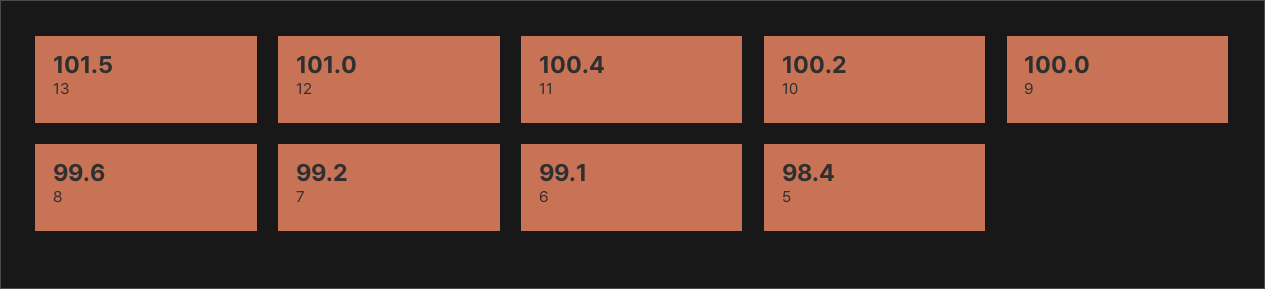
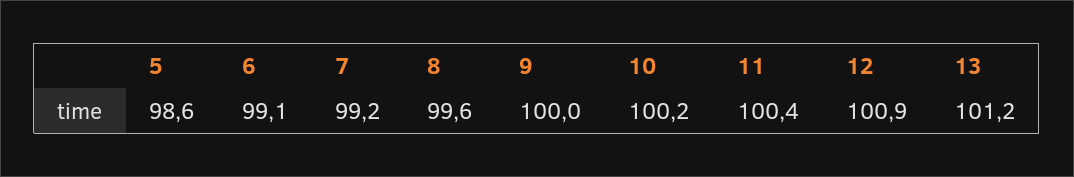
13: 101.5 -> 101.2
12: 101 -> 100.9
5: 98.4 -> 98.6

